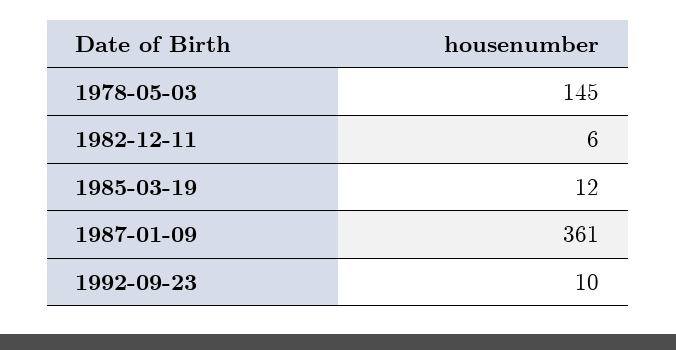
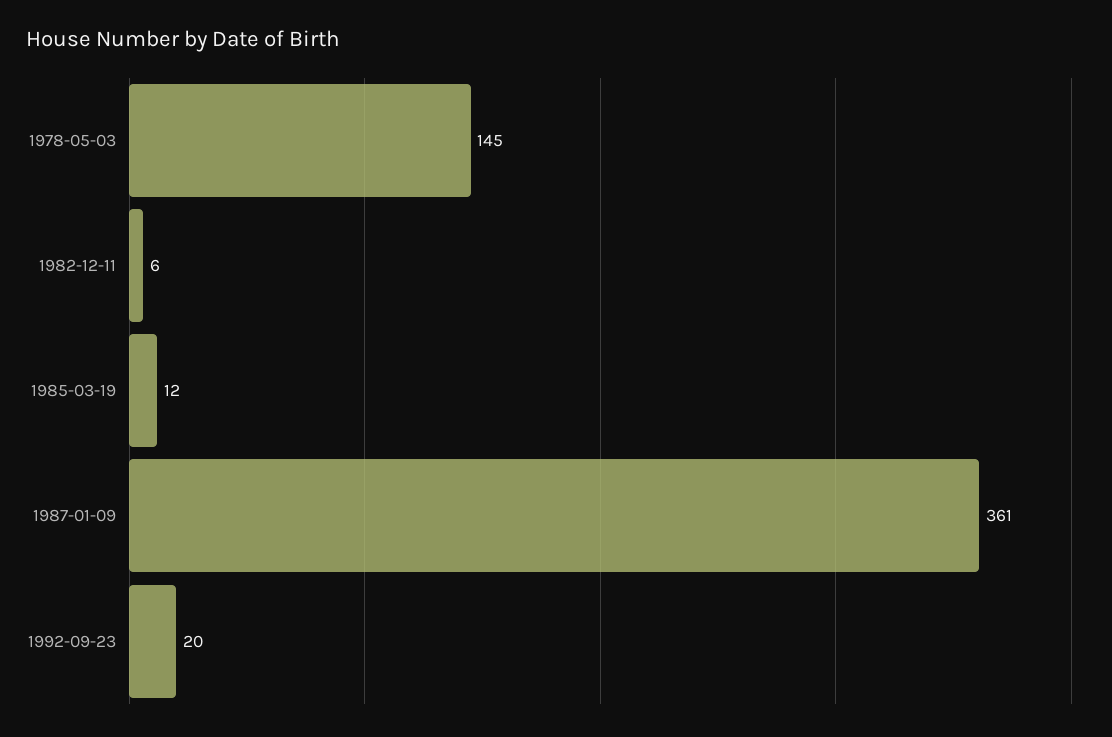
1992-09-23: 10 -> 20

